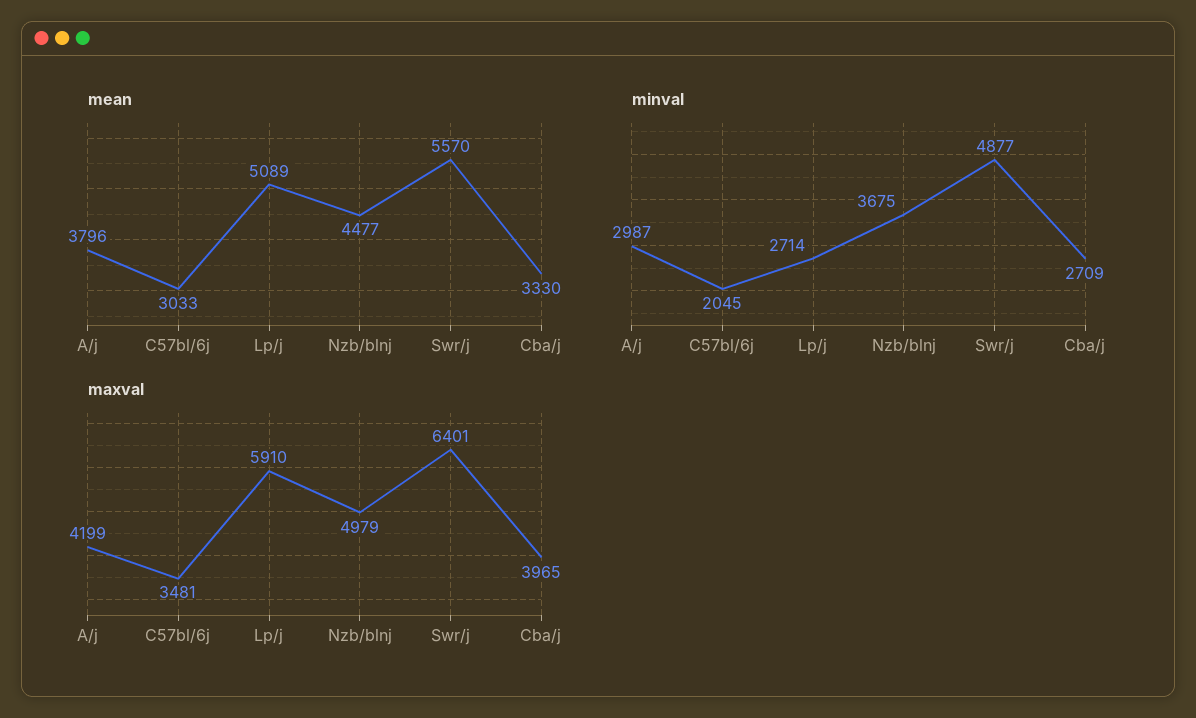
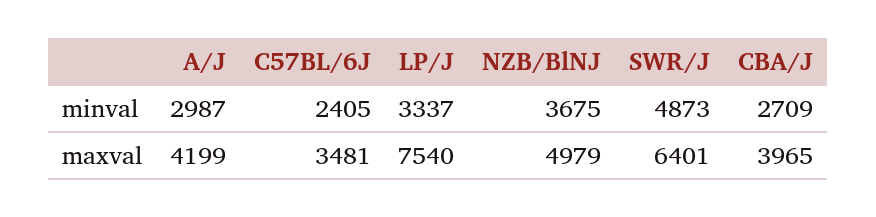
mean, A/j: 3796 -> none
mean, C57bl/6j: 3033 -> none
mean, Lp/j: 5089 -> none
mean, Nzb/blnj: 4477 -> none
mean, Swr/j: 5570 -> none
mean, Cba/j: 3330 -> none
minval, C57bl/6j: 2045 -> 2405
minval, Lp/j: 2714 -> 3337
minval, Swr/j: 4877 -> 4873
maxval, Lp/j: 5910 -> 7540

